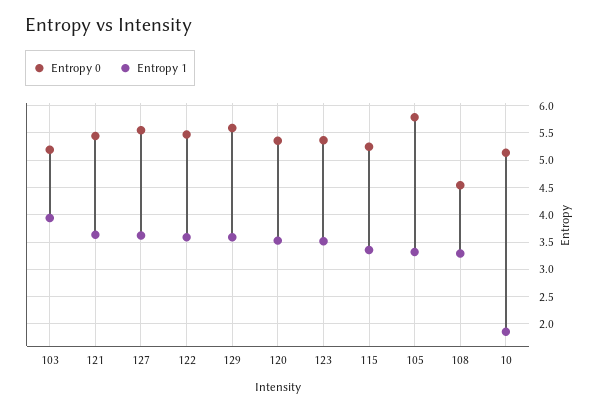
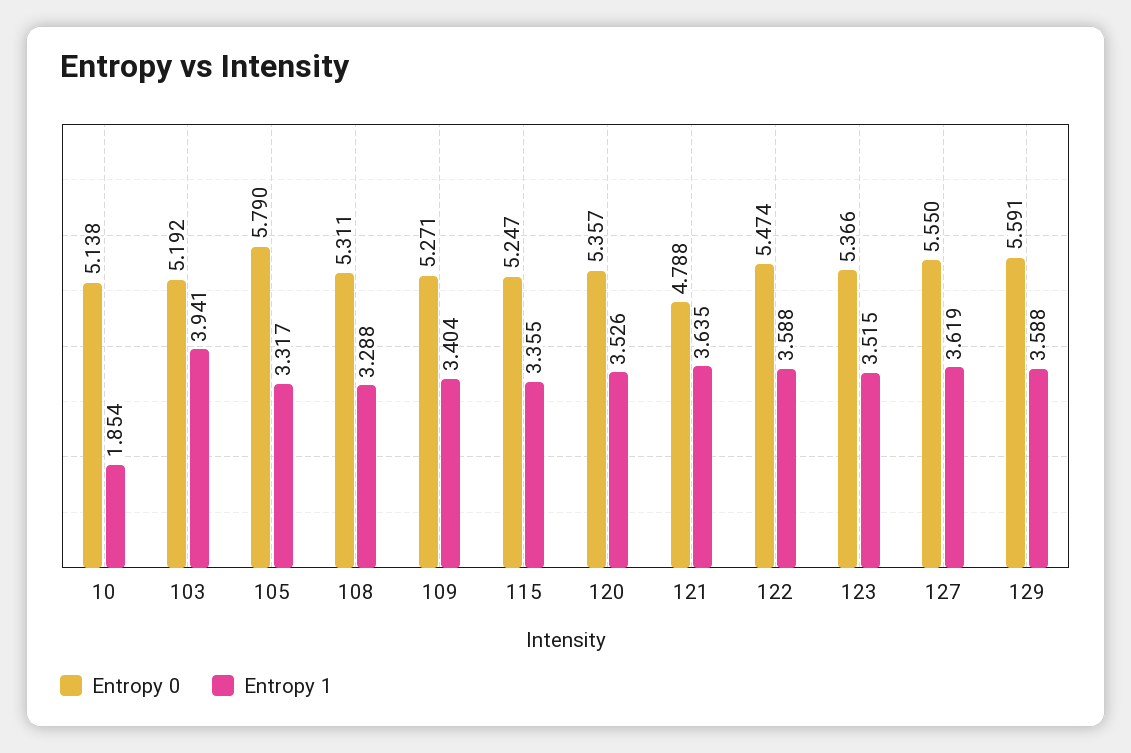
Entropy 0, 121: 5.5 -> 4.788
Entropy 0, 108: 4.5 -> 5.311
Entropy 0, 109: none -> 5.271
Entropy 1, 109: none -> 3.404

